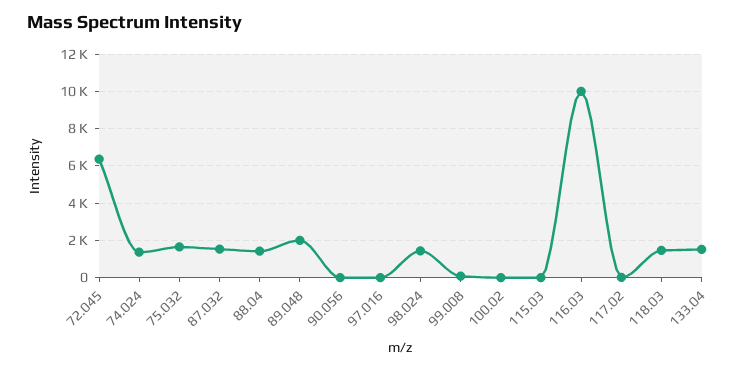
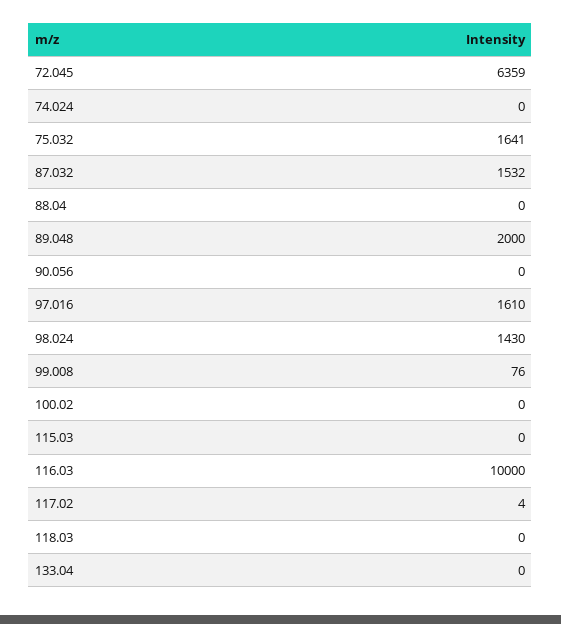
74.024: 1500 -> 0
88.04: 1500 -> 0
97.016: 0 -> 1610
118.03: 1500 -> 0
133.04: 1500 -> 0

